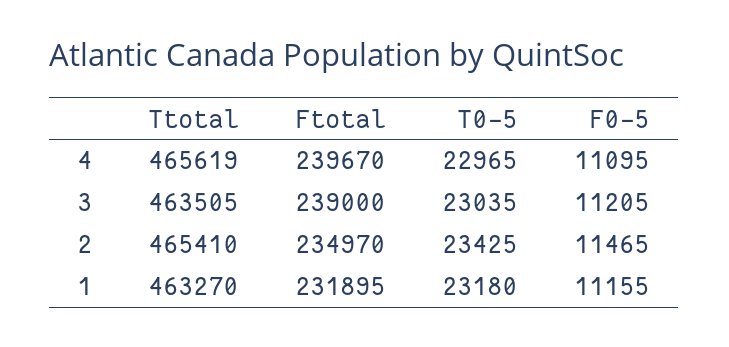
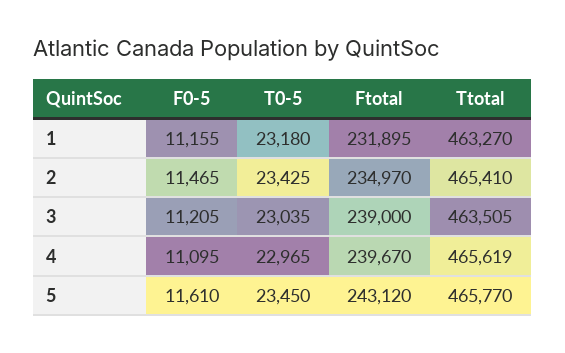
F0-5, 5: none -> 11610
T0-5, 5: none -> 23450
Ftotal, 5: none -> 243120
Ttotal, 5: none -> 465770

